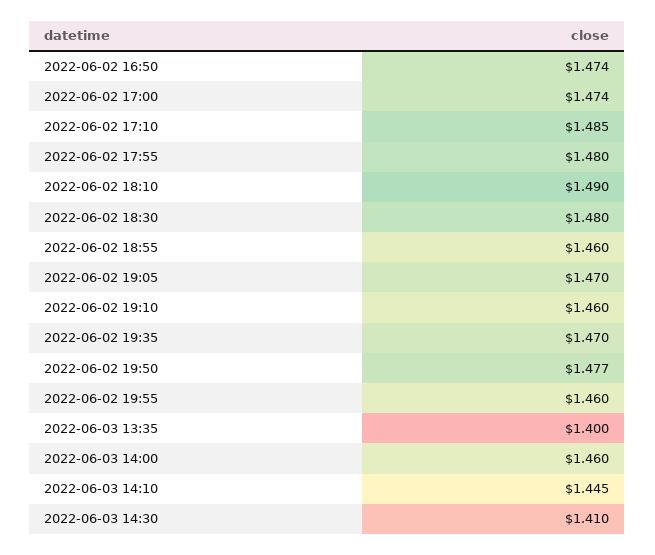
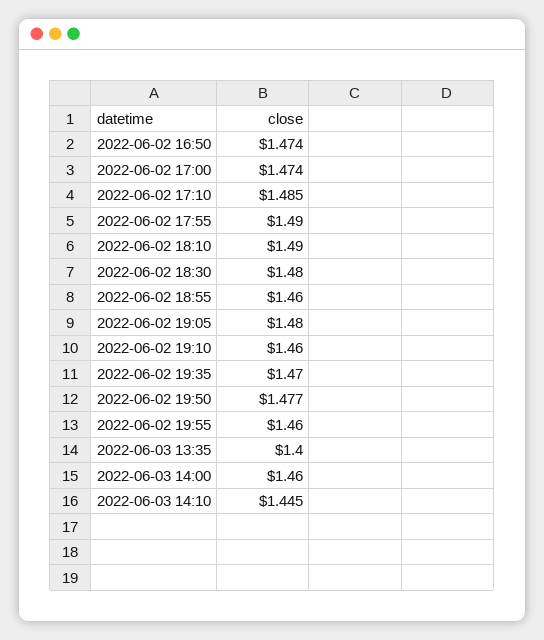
2022-06-02 17:55: 1.48 -> 1.49
2022-06-02 19:05: 1.47 -> 1.48
2022-06-03 14:30: 1.41 -> none

